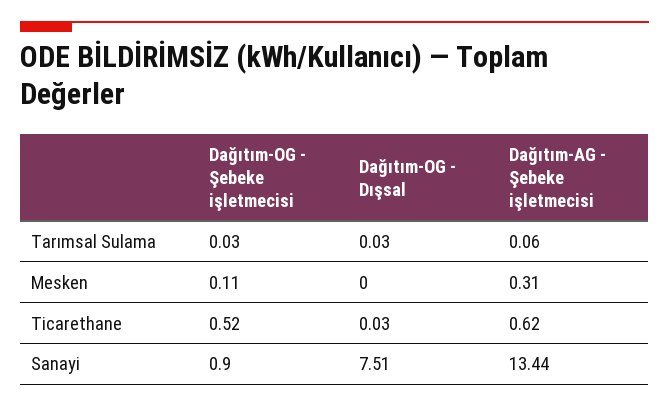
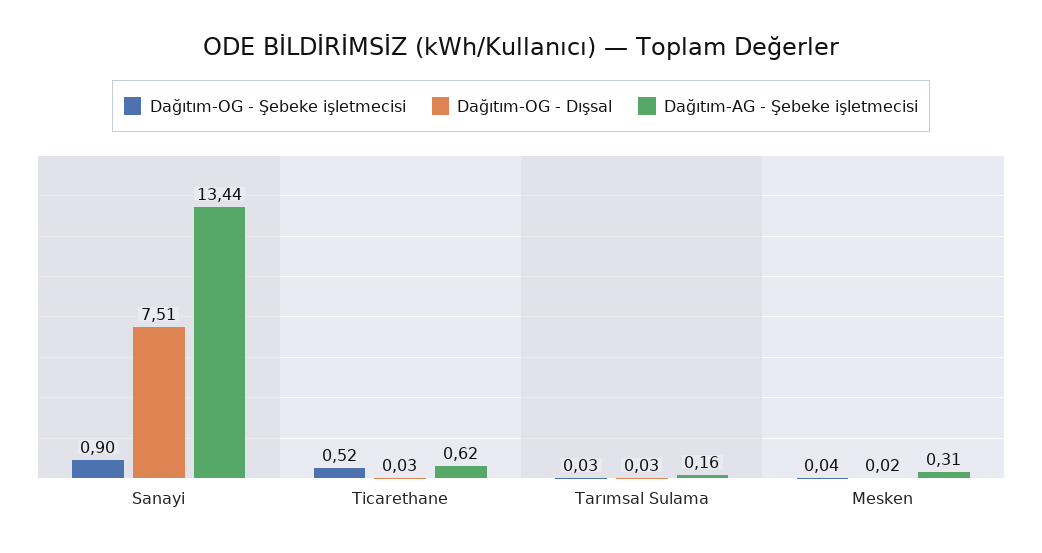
Dağıtım-AG - Şebeke işletmecisi, Tarımsal Sulama: 0.06 -> 0.16
Dağıtım-OG - Şebeke işletmecisi, Mesken: 0.11 -> 0.04
Dağıtım-OG - Dışsal, Mesken: 0 -> 0.02

